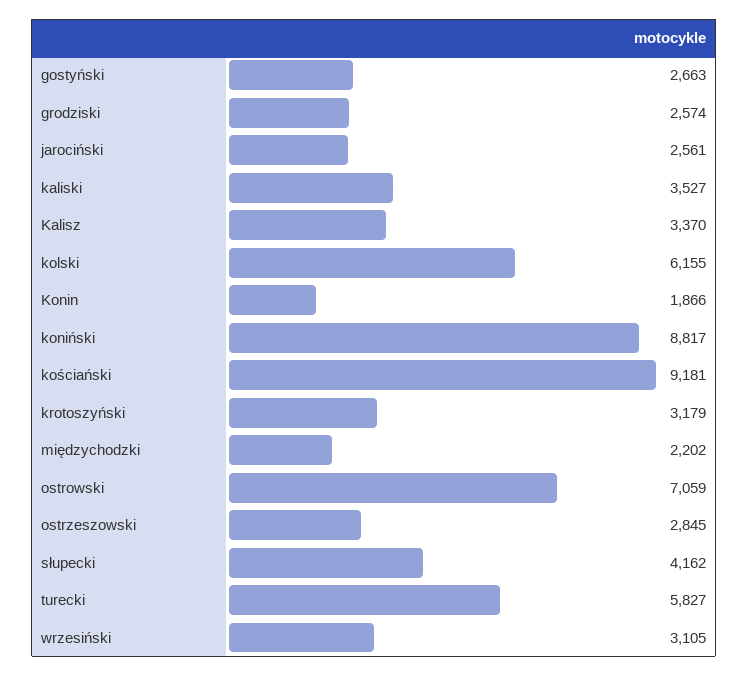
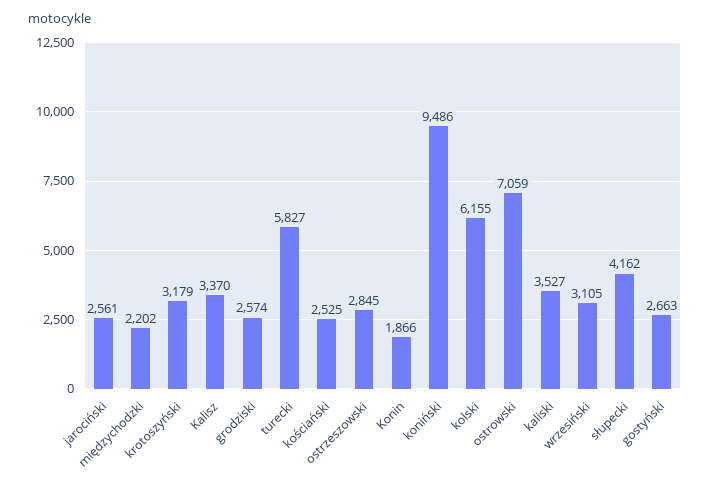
koniński: 8817 -> 9486
kościański: 9181 -> 2525

